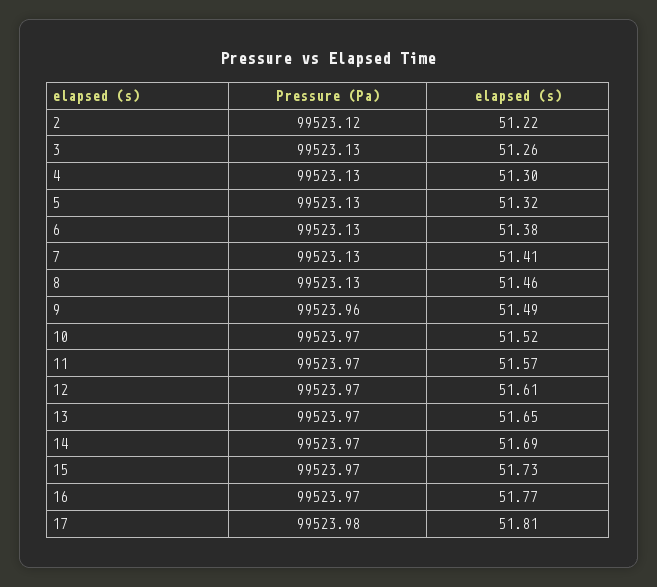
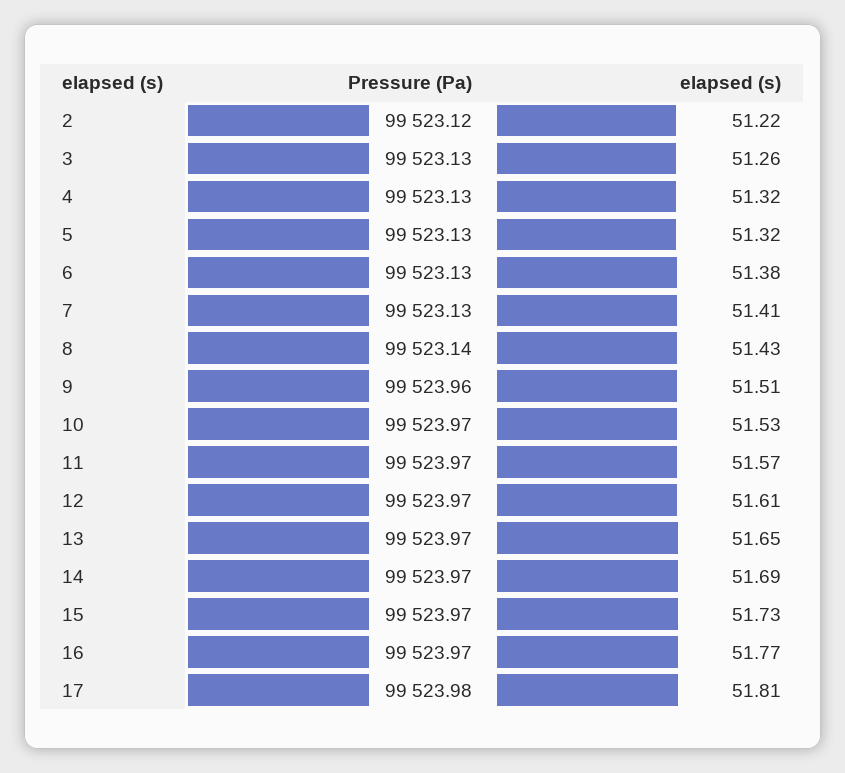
elapsed (s), 4: 51.3 -> 51.32
Pressure (Pa), 8: 99523.13 -> 99523.14
elapsed (s), 8: 51.46 -> 51.43
elapsed (s), 9: 51.49 -> 51.51
elapsed (s), 10: 51.52 -> 51.53

